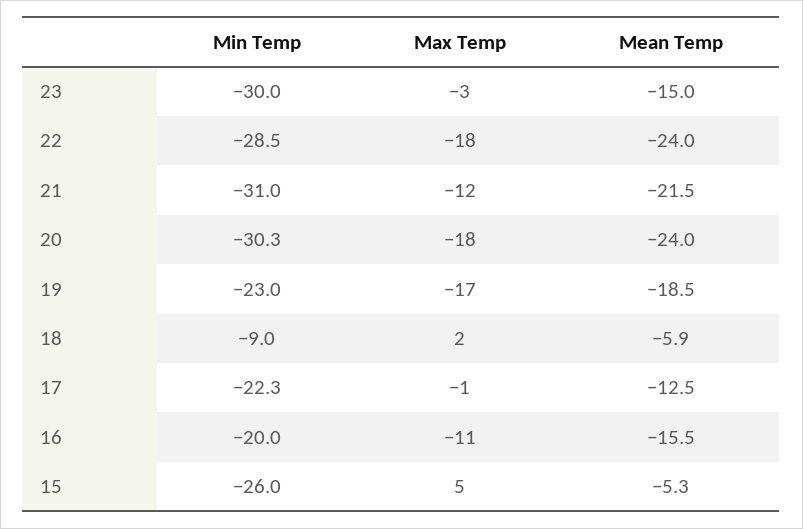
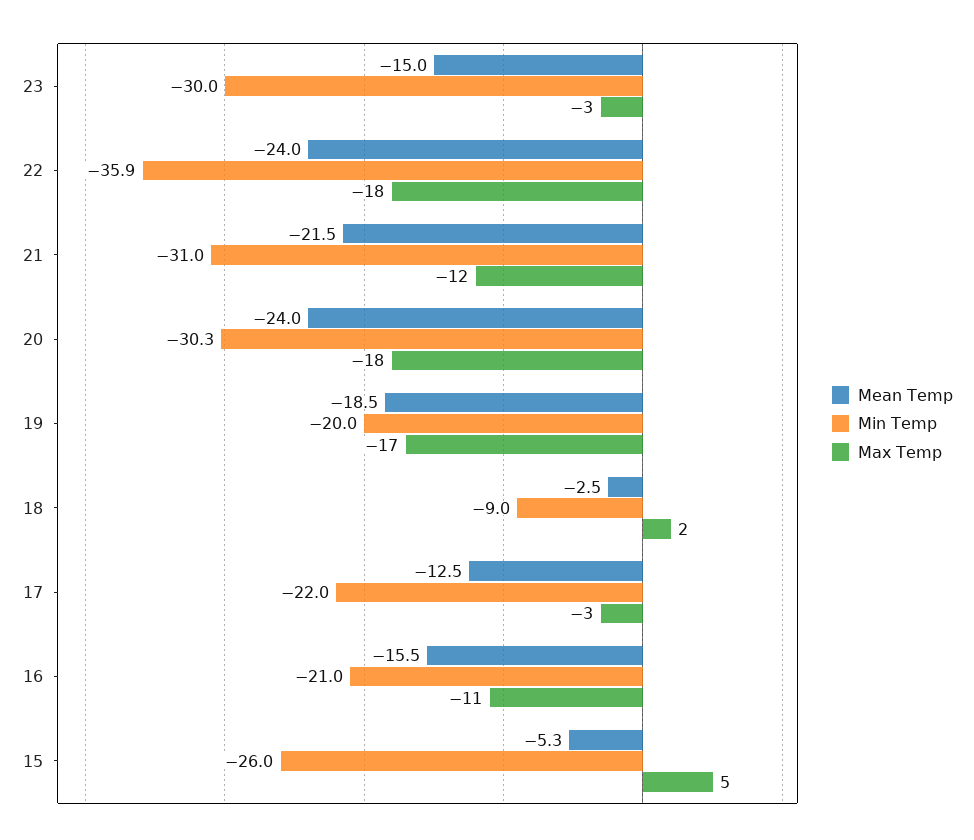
Min Temp, 22: -28.5 -> -35.9
Min Temp, 19: -23 -> -20
Mean Temp, 18: -5.9 -> -2.5
Min Temp, 17: -22.3 -> -22
Max Temp, 17: -1 -> -3
Min Temp, 16: -20 -> -21

